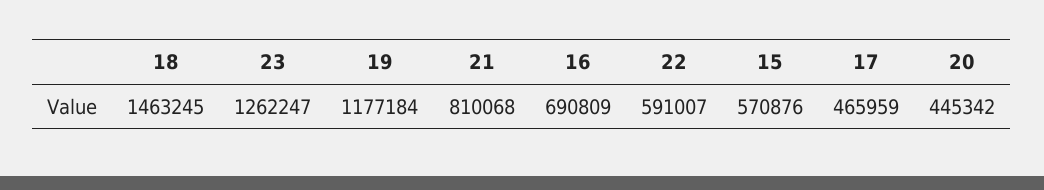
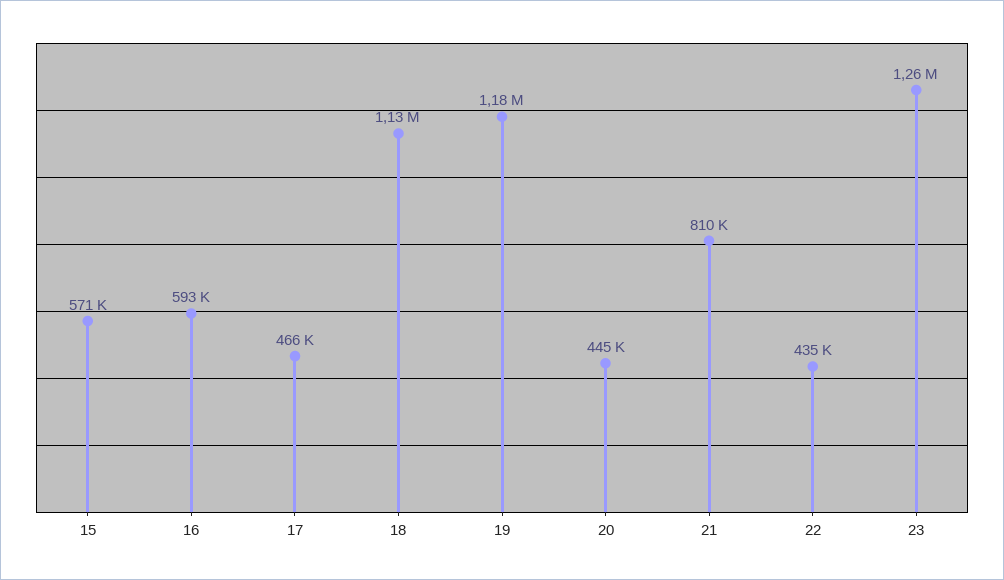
18: 1463245 -> 1130000
16: 690809 -> 593000
22: 591007 -> 435000

